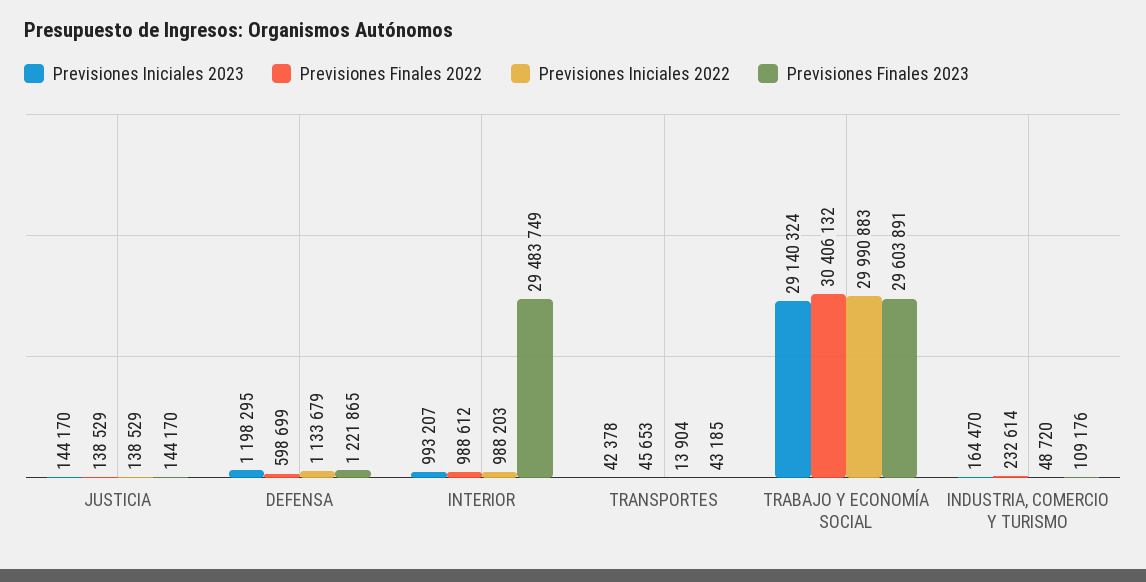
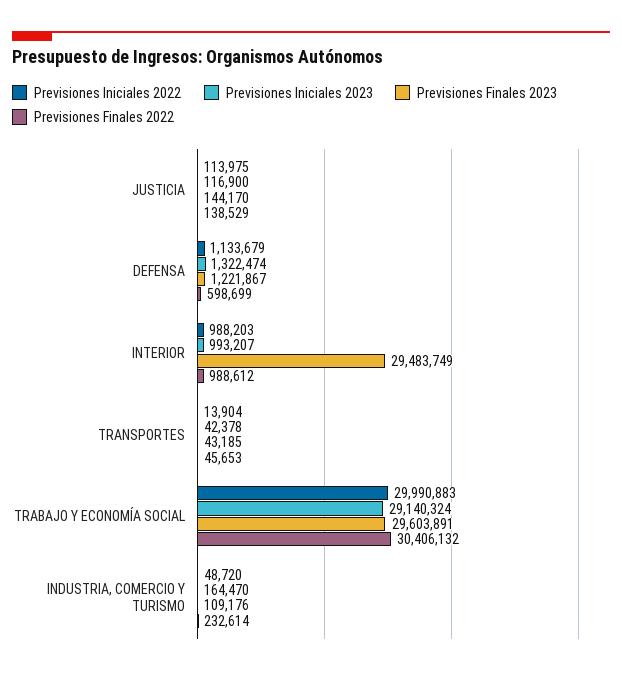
Previsiones Iniciales 2023, JUSTICIA: 144170 -> 116900
Previsiones Iniciales 2022, JUSTICIA: 138529 -> 113975
Previsiones Iniciales 2023, DEFENSA: 1198295 -> 1322474
Previsiones Finales 2023, DEFENSA: 1221865 -> 1221867

